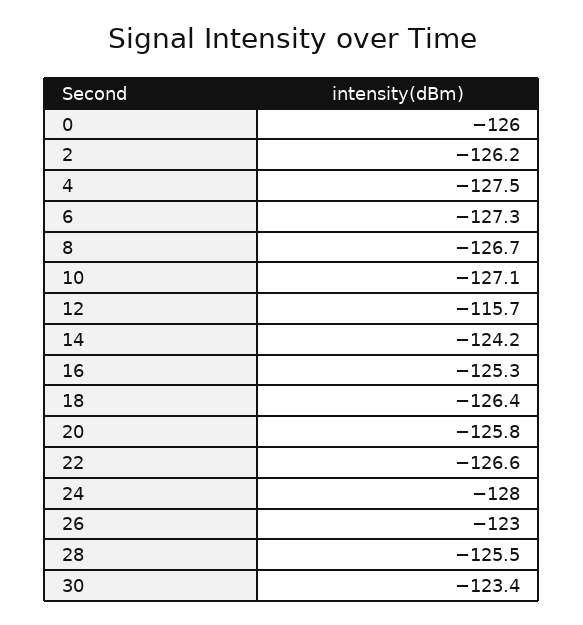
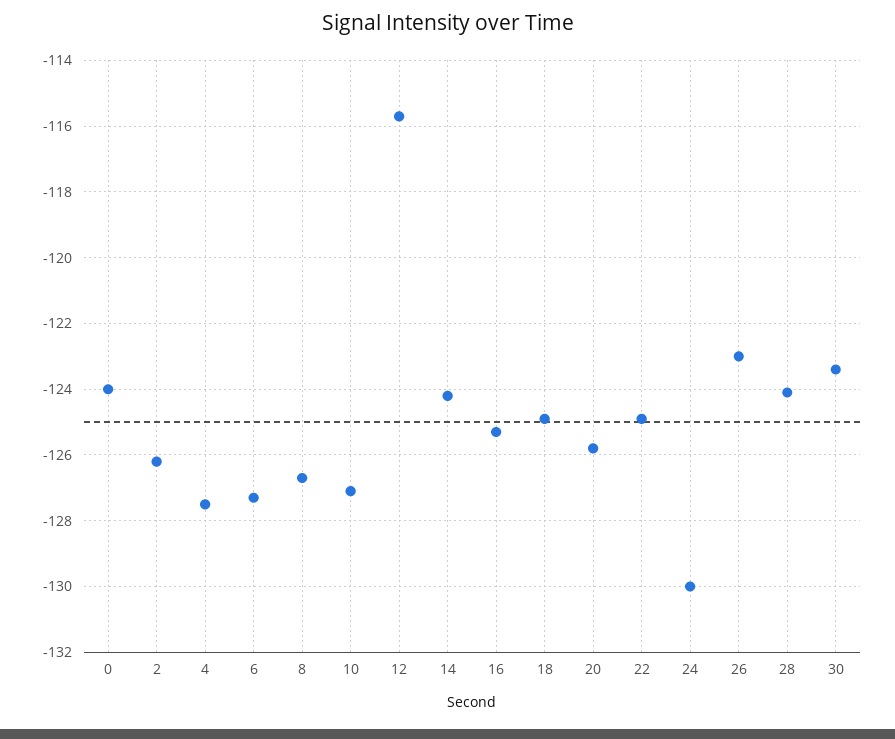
0: -126 -> -124
18: -126.4 -> -125
22: -126.6 -> -125
24: -128 -> -130
28: -125.5 -> -124

